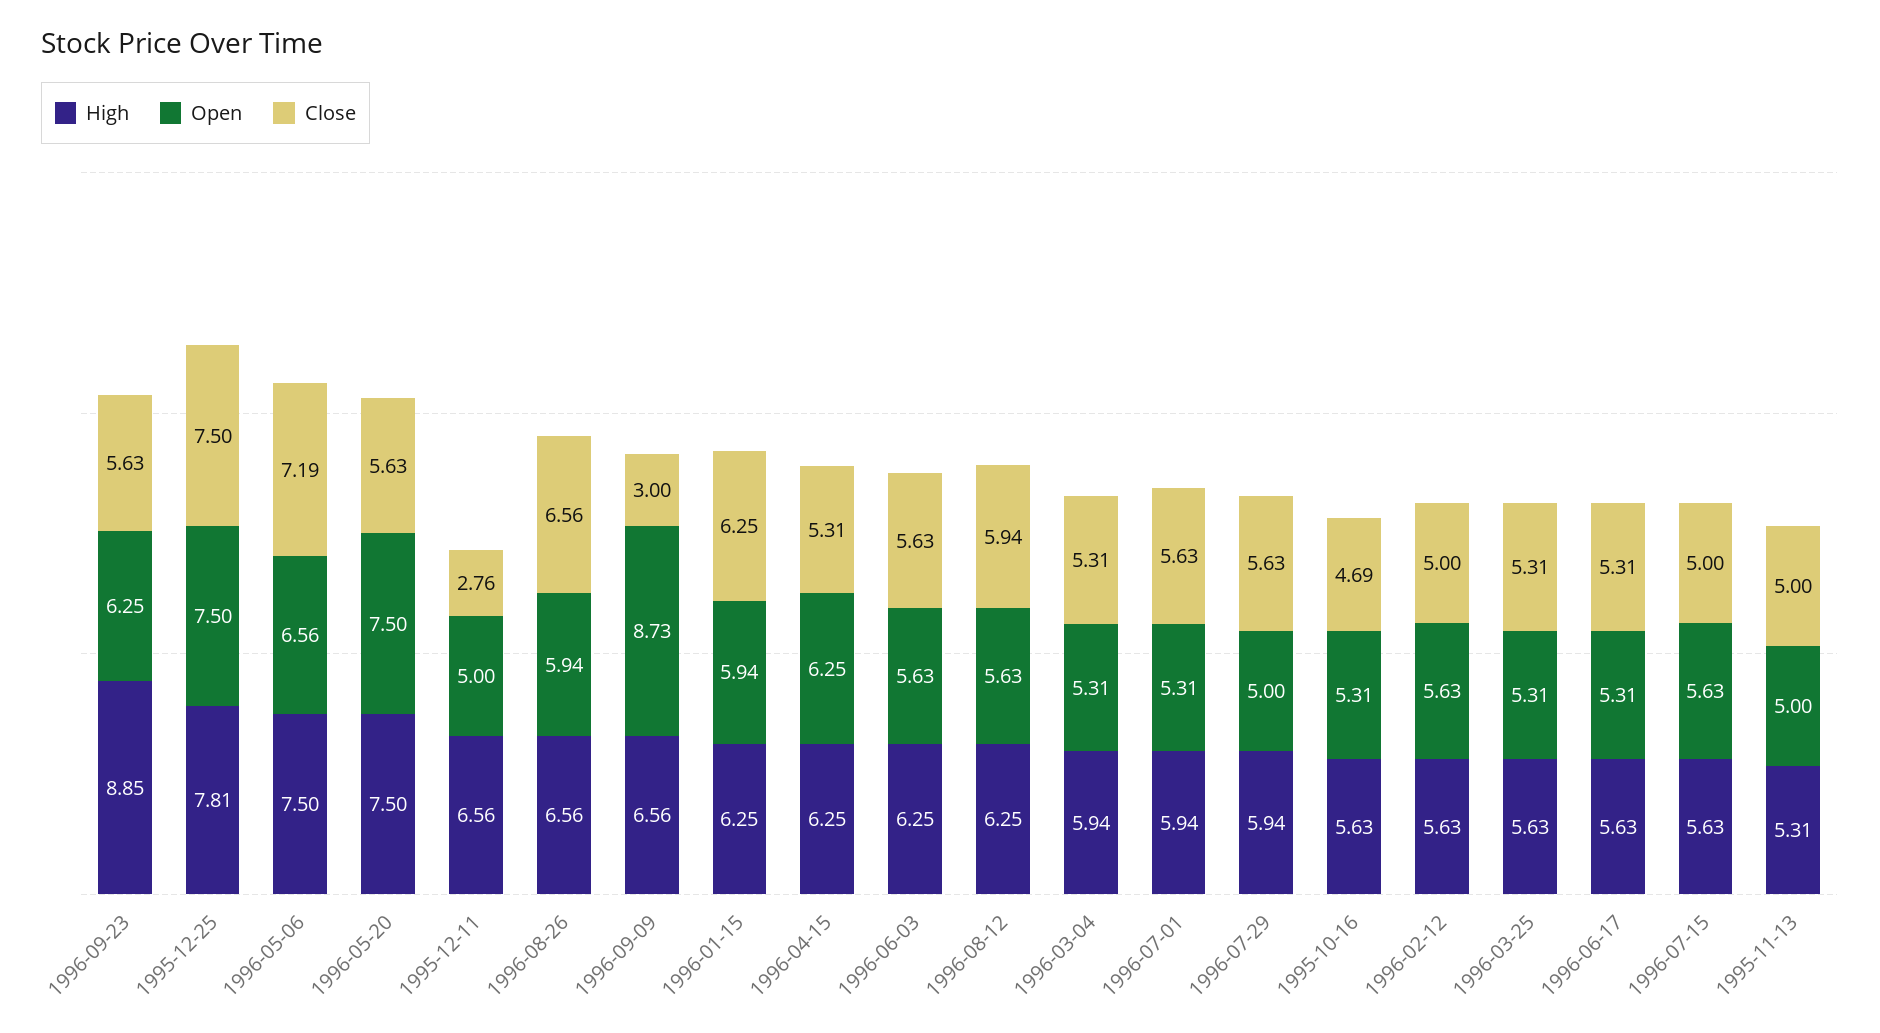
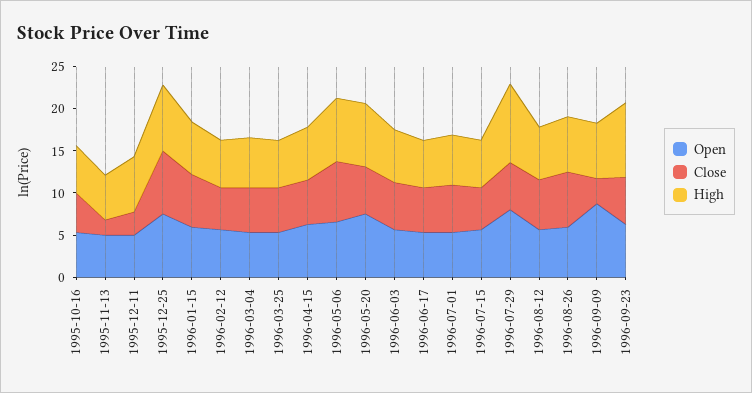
High, 1996-07-29: 5.94 -> 9
Open, 1996-07-29: 5 -> 8
Close, 1995-11-13: 5 -> 2

